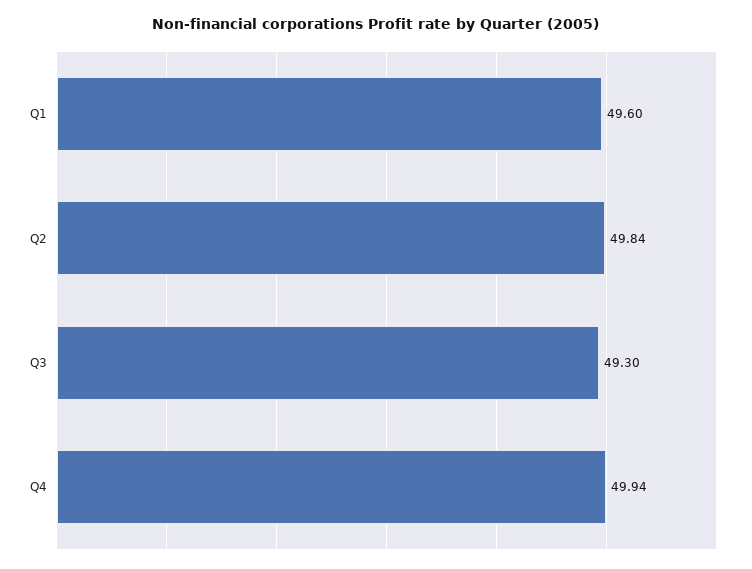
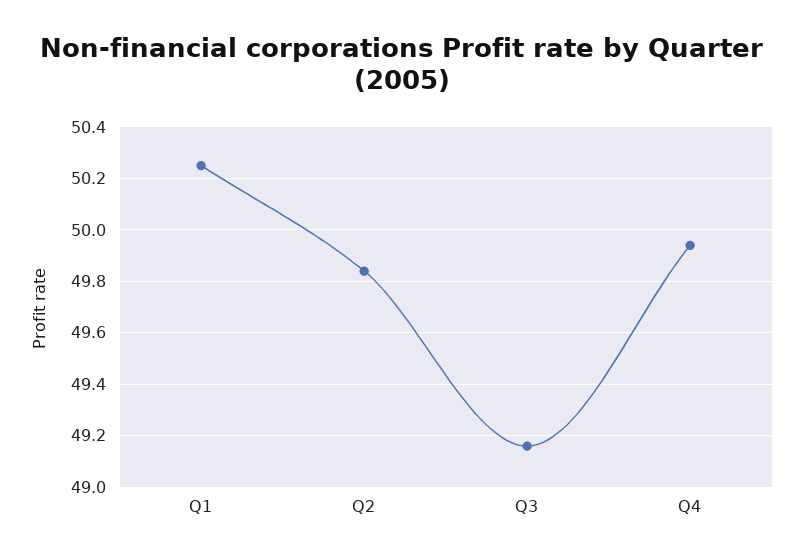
Q1: 49.6 -> 50.25
Q3: 49.3 -> 49.15

